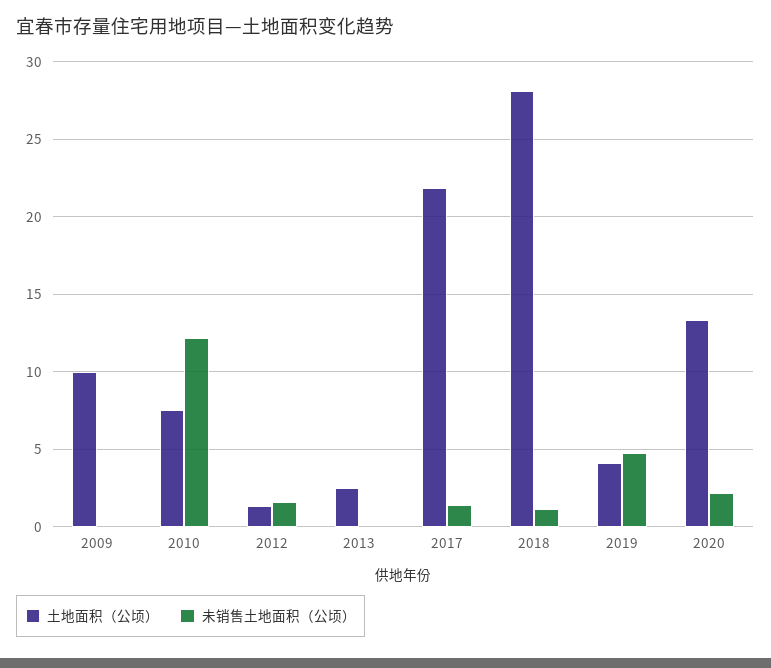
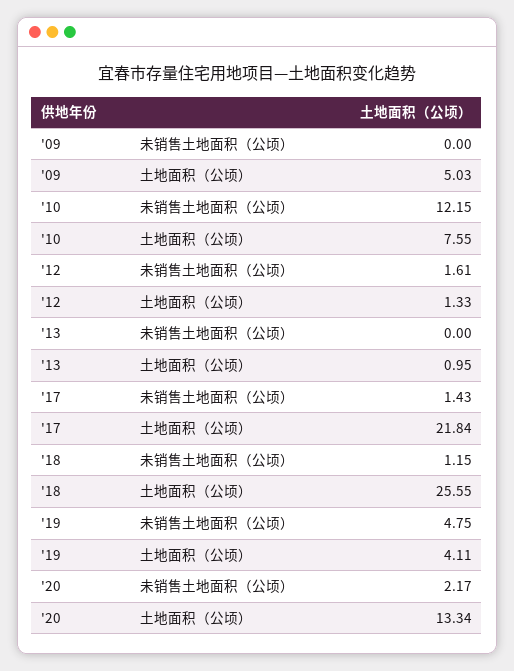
土地面积（公顷）, 2009: 10 -> 5.03
土地面积（公顷）, 2013: 2.5 -> 0.95
土地面积（公顷）, 2018: 28 -> 25.55

